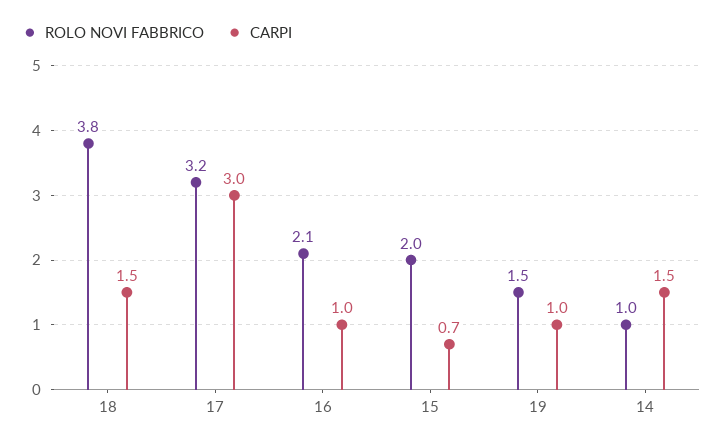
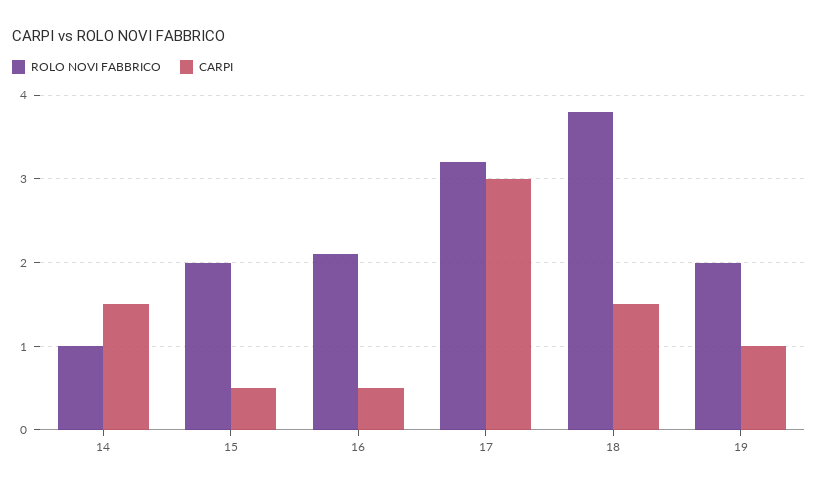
CARPI, 16: 1 -> 0.5
CARPI, 15: 0.7 -> 0.5
ROLO NOVI FABBRICO, 19: 1.5 -> 2

